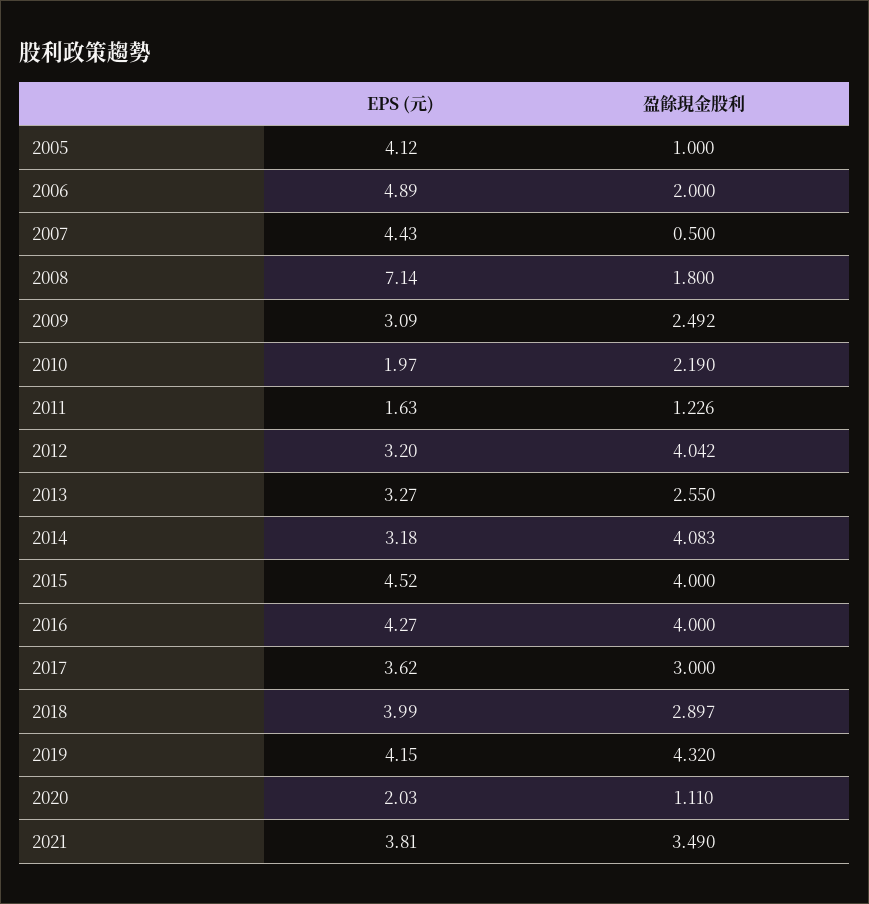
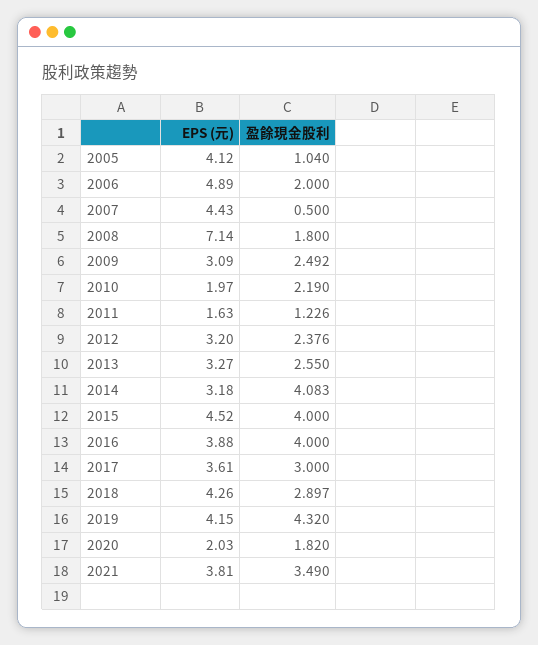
盈餘現金股利, 2005: 1 -> 1.04
盈餘現金股利, 2012: 4.042 -> 2.376
EPS (元), 2016: 4.27 -> 3.88
EPS (元), 2017: 3.62 -> 3.61
EPS (元), 2018: 3.99 -> 4.26
盈餘現金股利, 2020: 1.11 -> 1.82

